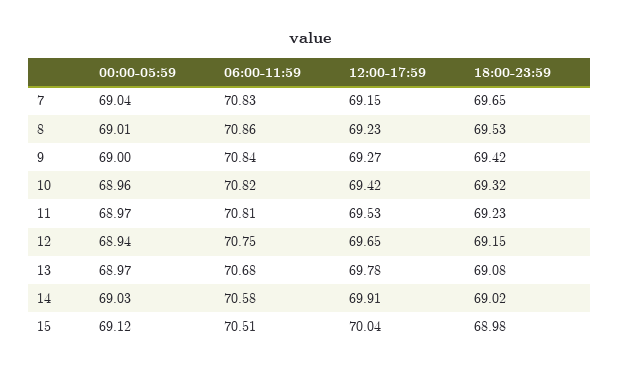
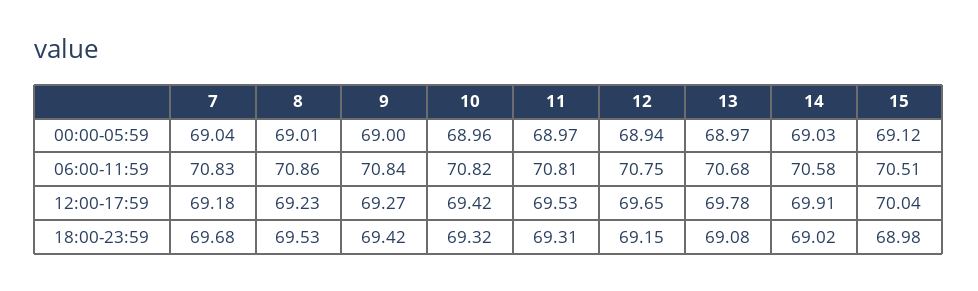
12:00-17:59, 7: 69.15 -> 69.18
18:00-23:59, 7: 69.65 -> 69.68
18:00-23:59, 11: 69.23 -> 69.31

